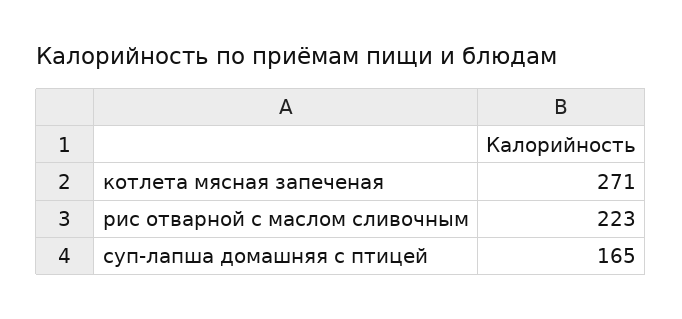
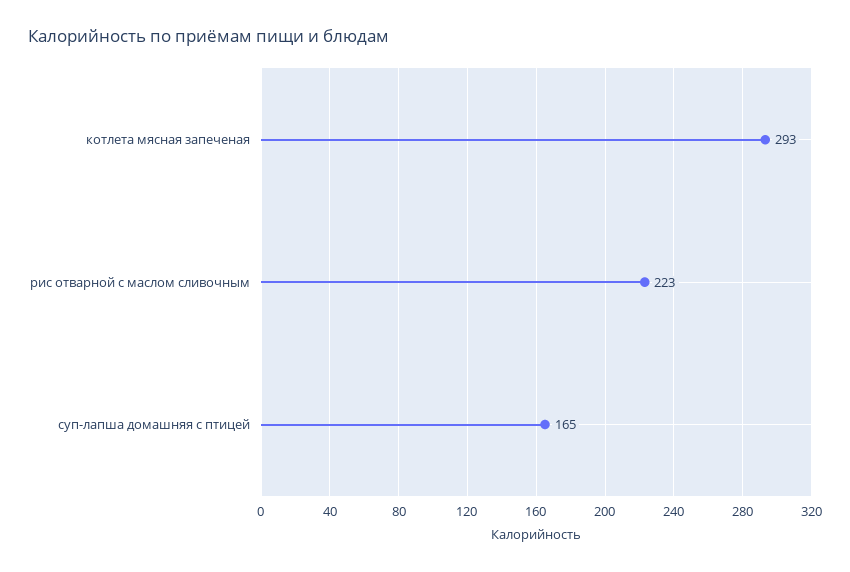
котлета мясная запеченая: 271 -> 293

